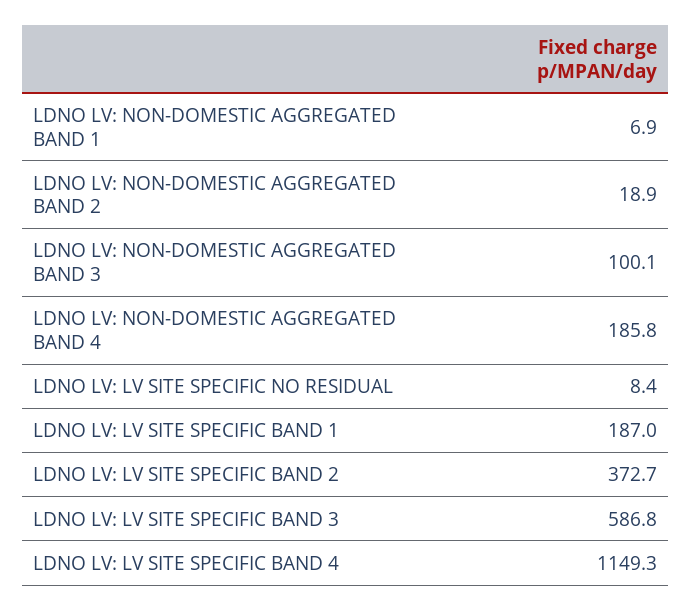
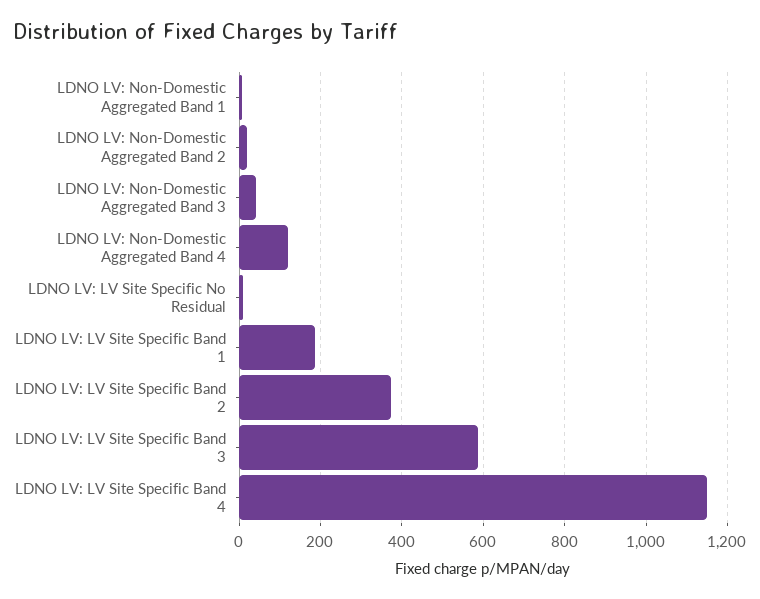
LDNO LV: NON-DOMESTIC AGGREGATED BAND 3: 100.1 -> 40
LDNO LV: NON-DOMESTIC AGGREGATED BAND 4: 185.8 -> 120

